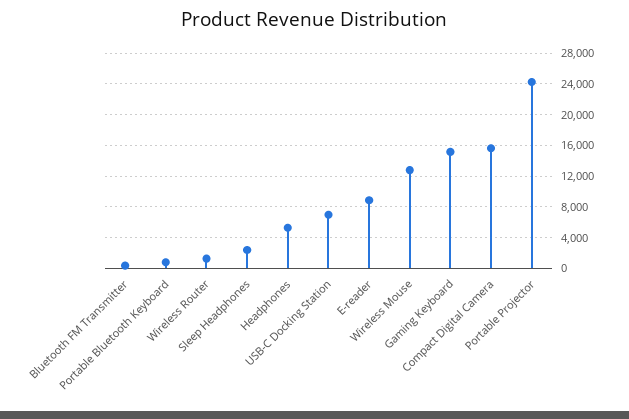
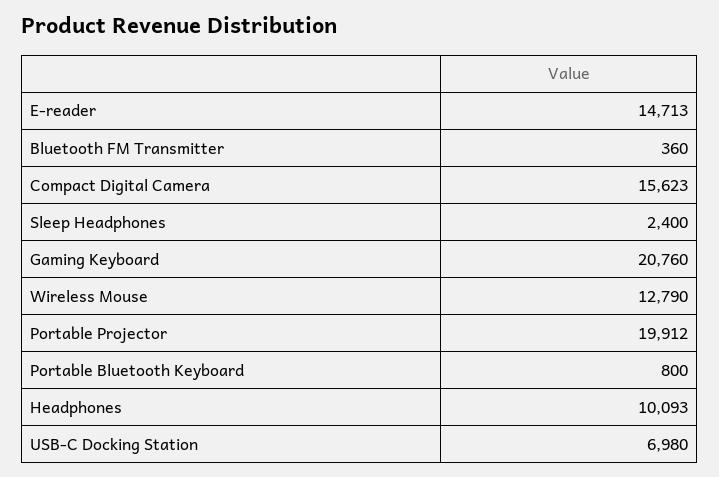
Wireless Router: 1000 -> none
Headphones: 5000 -> 10093
E-reader: 9000 -> 14713
Gaming Keyboard: 15000 -> 20760
Portable Projector: 24000 -> 19912

